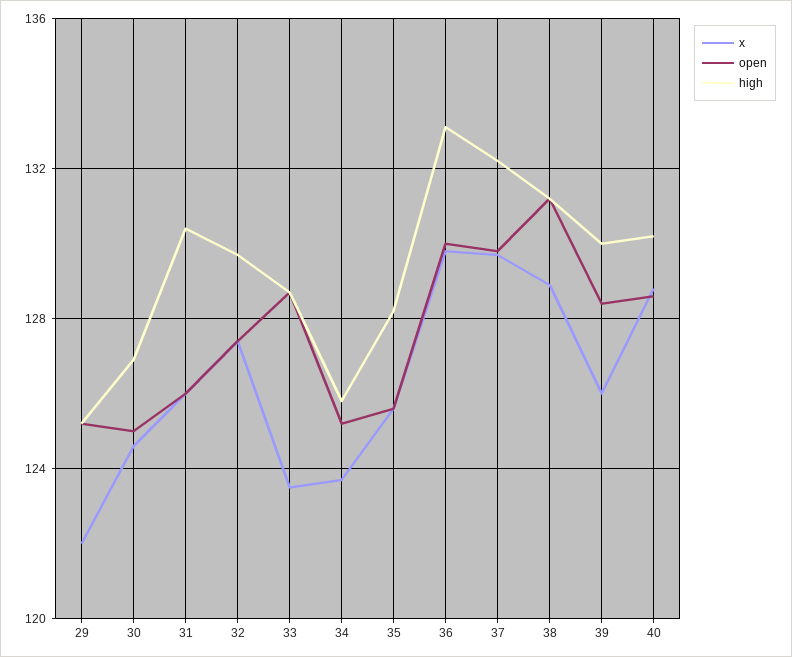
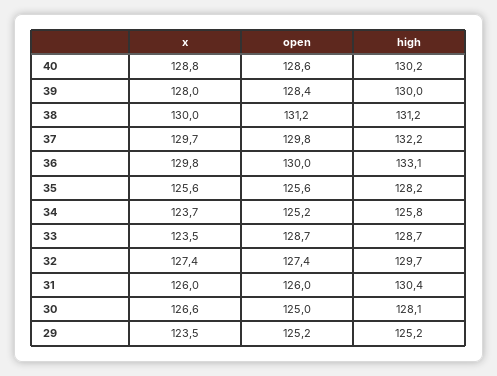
x, 29: 122 -> 123.5
x, 30: 124.5 -> 126.6
high, 30: 127 -> 128.1
x, 38: 129 -> 130
x, 39: 126 -> 128

